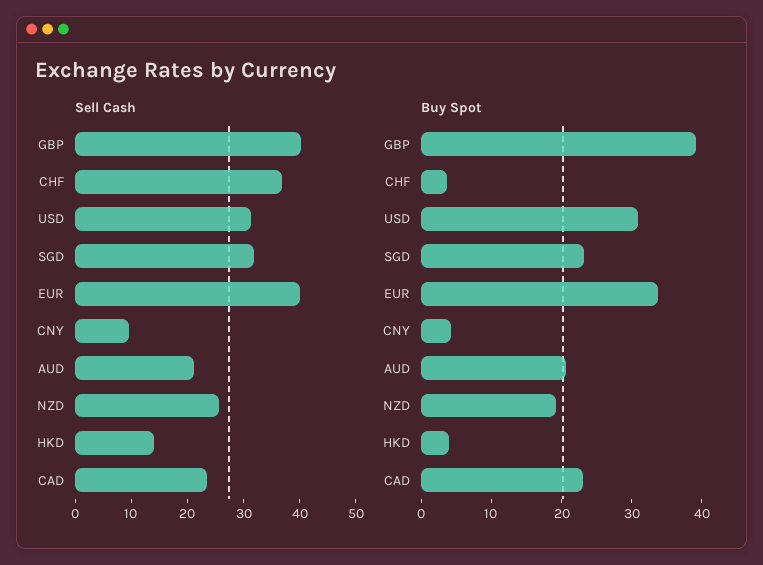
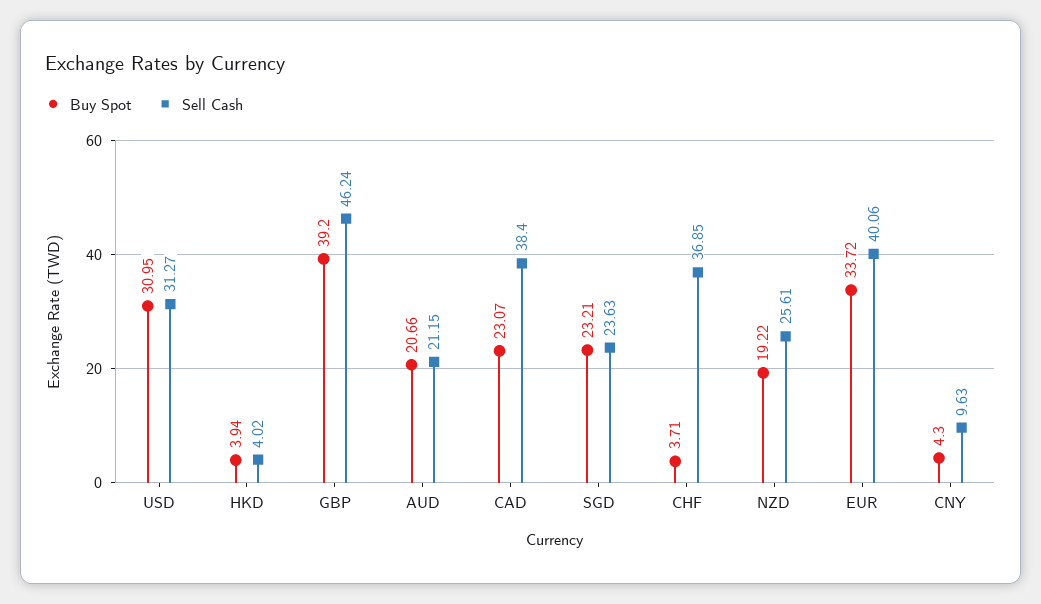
Sell Cash, GBP: 40 -> 46.24
Sell Cash, SGD: 32 -> 23.63
Sell Cash, HKD: 14 -> 4.02
Sell Cash, CAD: 24 -> 38.4

